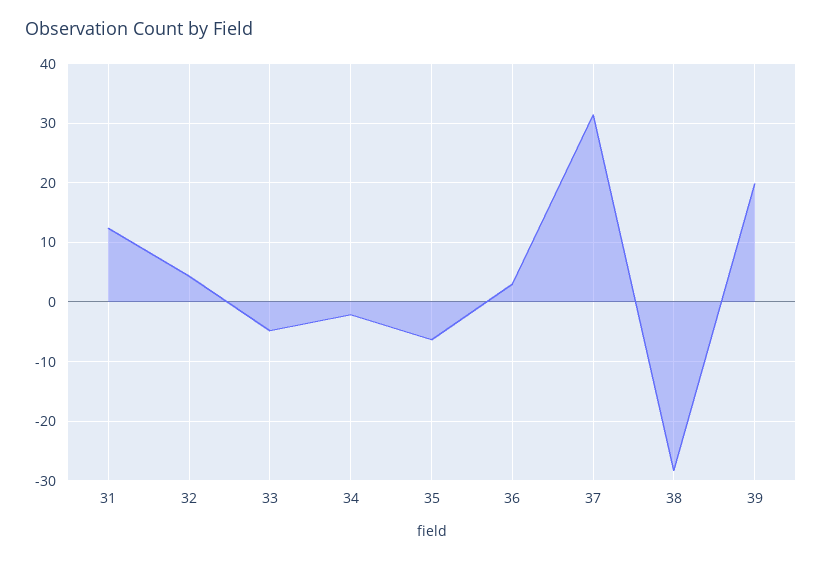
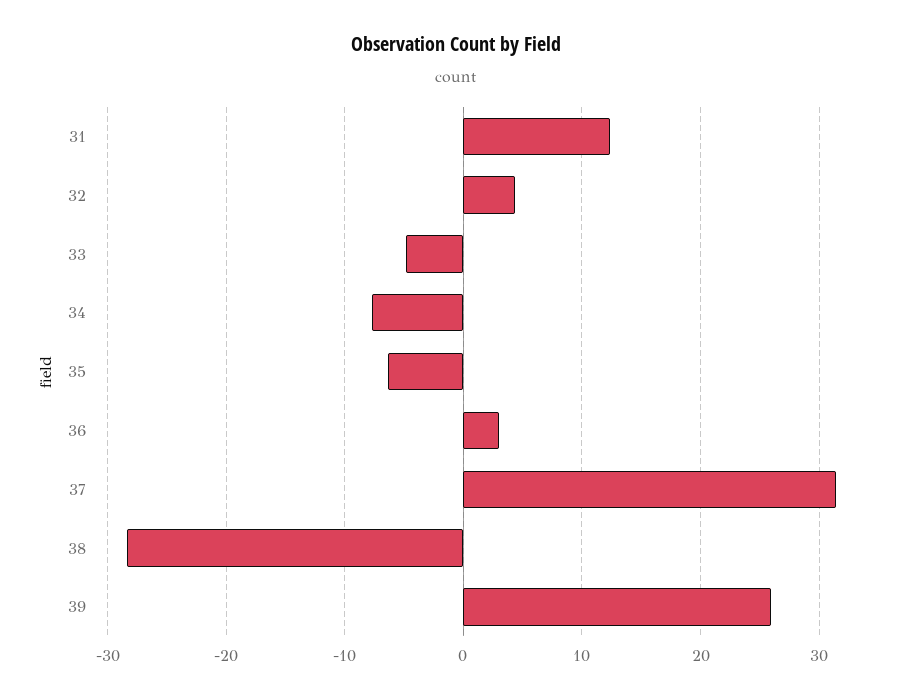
34: -2 -> -8
39: 20 -> 26

